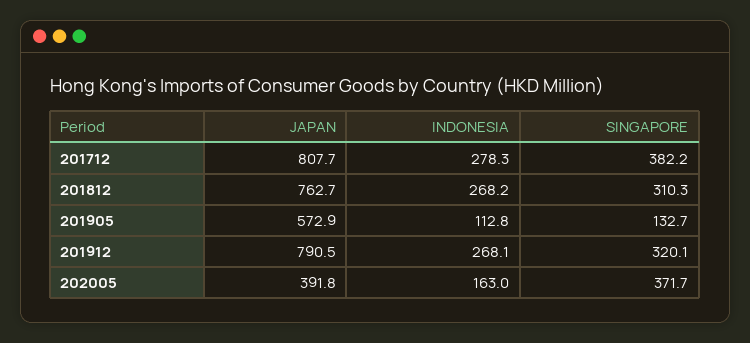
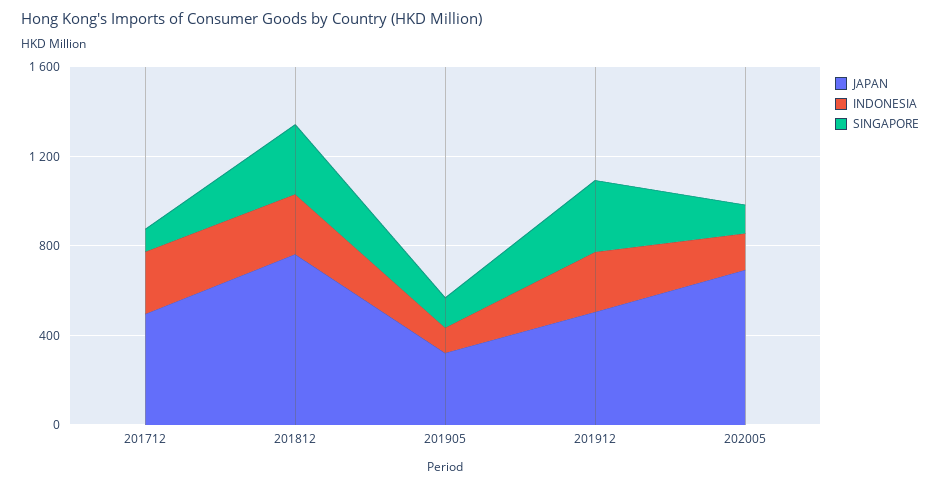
JAPAN, 201712: 807.7 -> 500
SINGAPORE, 201712: 382.2 -> 100
JAPAN, 201905: 572.9 -> 300
JAPAN, 201912: 790.5 -> 500
JAPAN, 202005: 391.8 -> 700
SINGAPORE, 202005: 371.7 -> 100

